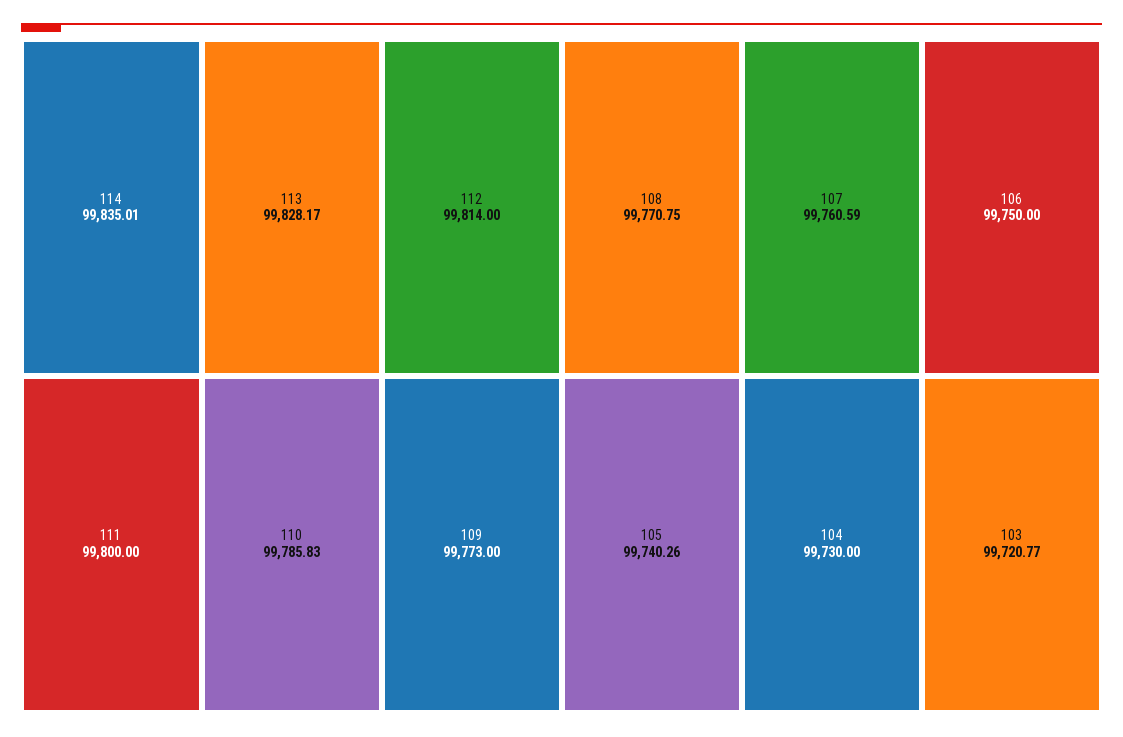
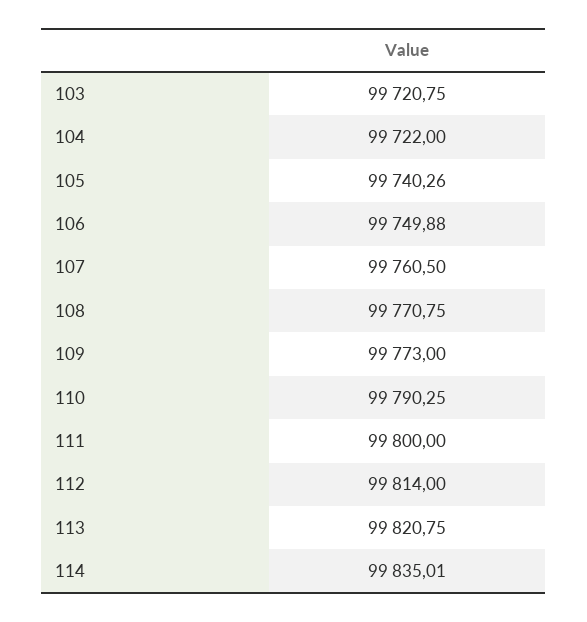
113: 99828.17 -> 99820.75
110: 99785.83 -> 99790.25
107: 99760.59 -> 99760.5
106: 99750 -> 99749.88
104: 99730 -> 99722
103: 99720.77 -> 99720.75

